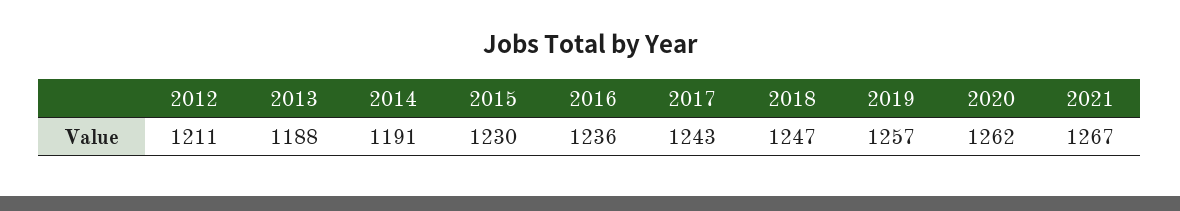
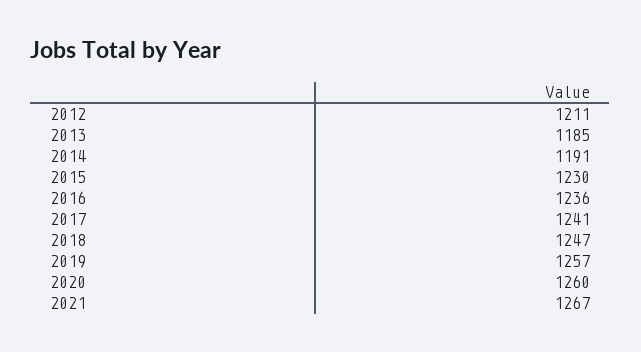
2013: 1188 -> 1185
2017: 1243 -> 1241
2020: 1262 -> 1260

